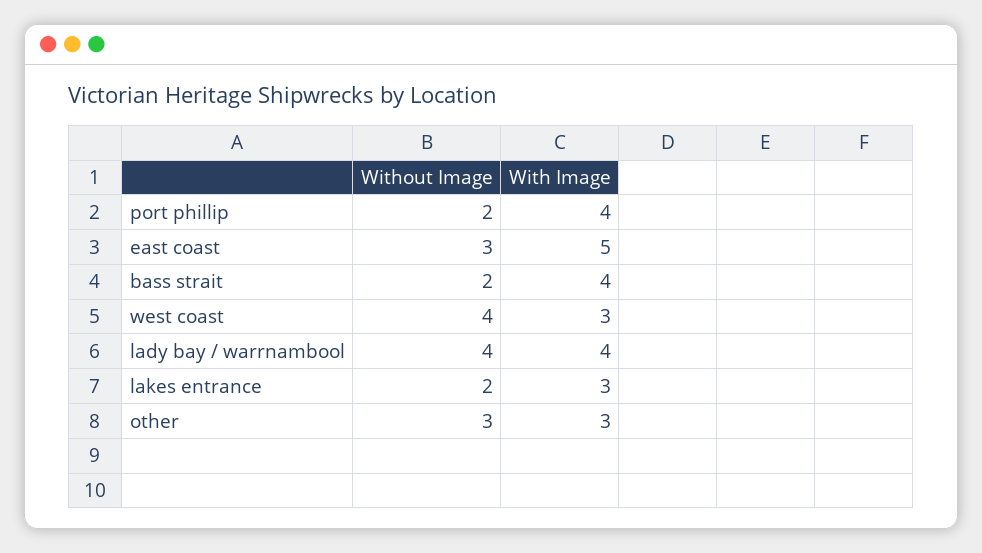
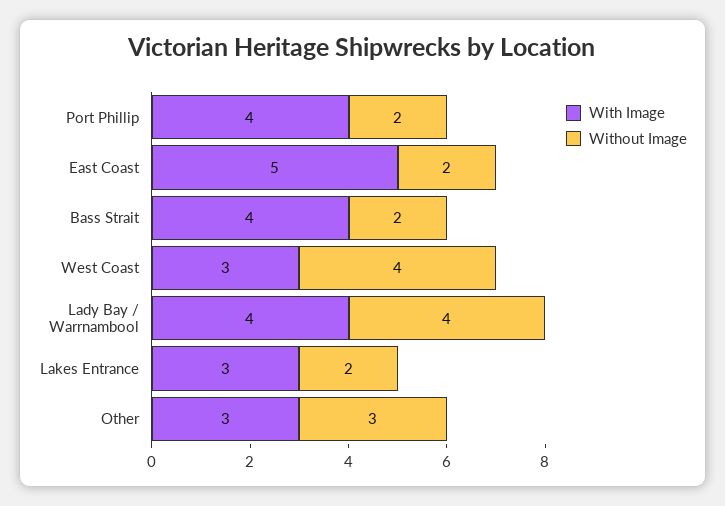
Without Image, east coast: 3 -> 2

